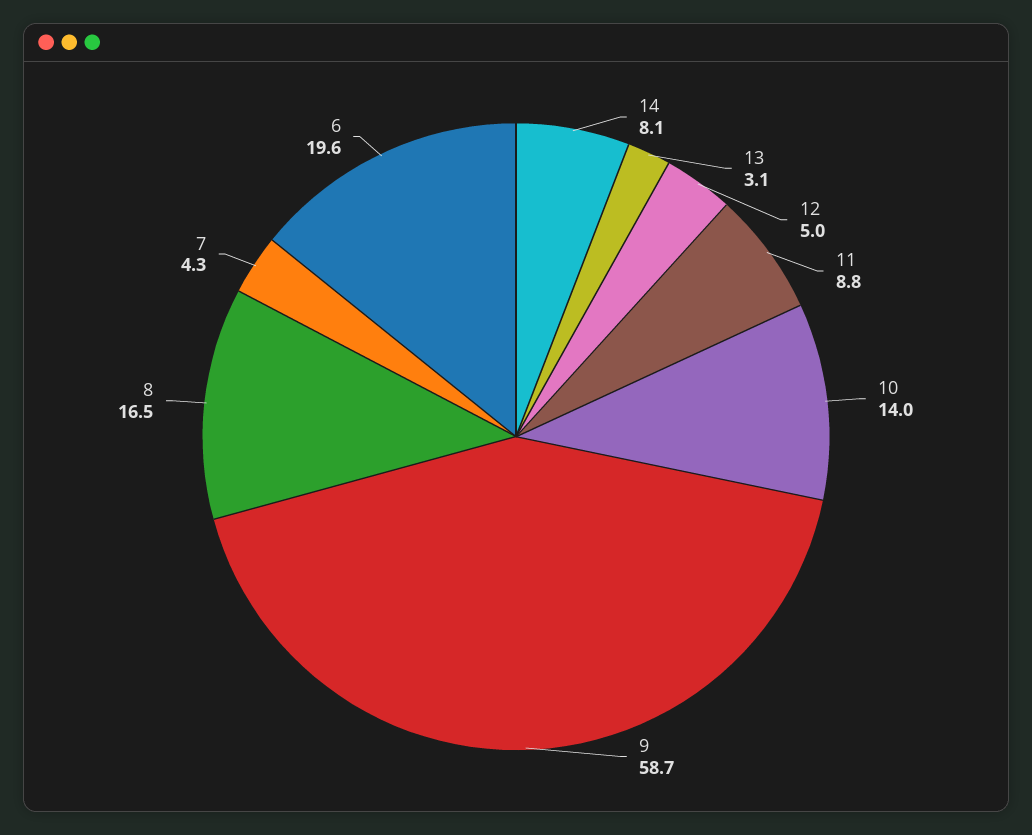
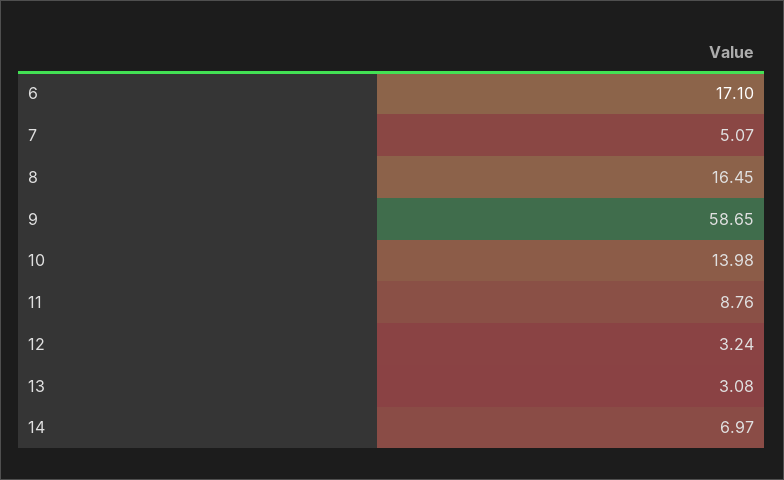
14: 8.1 -> 6.97
12: 5 -> 3.24
7: 4.3 -> 5.07
6: 19.6 -> 17.1

